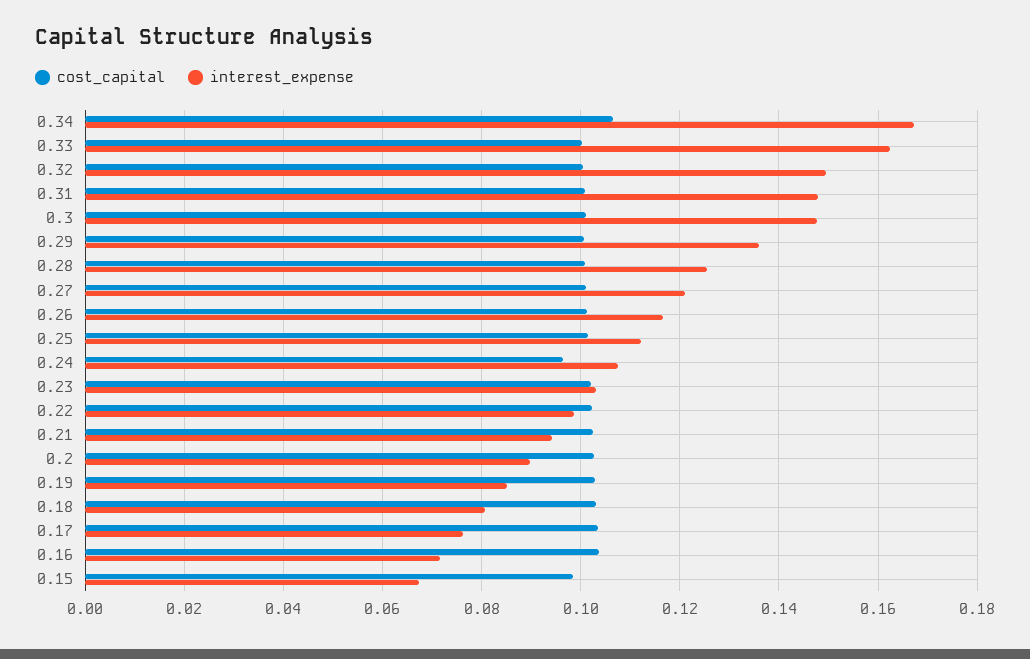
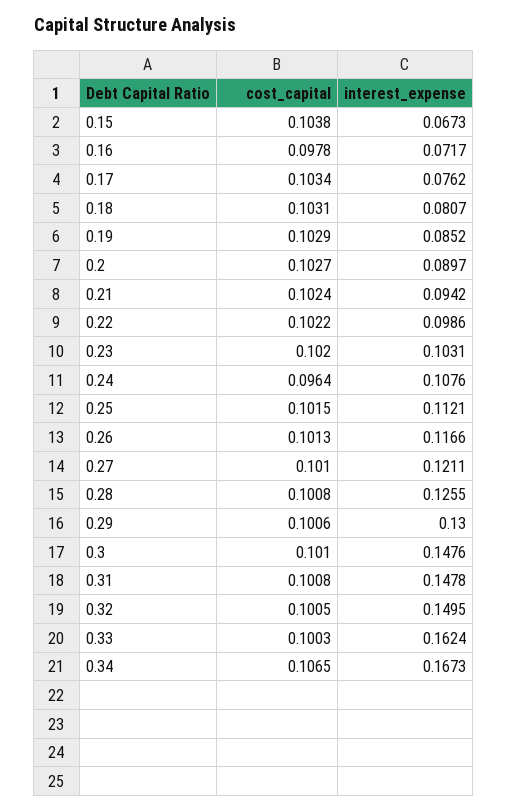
interest_expense, 0.29: 0.136 -> 0.13
cost_capital, 0.16: 0.104 -> 0.0978
cost_capital, 0.15: 0.098 -> 0.1038

